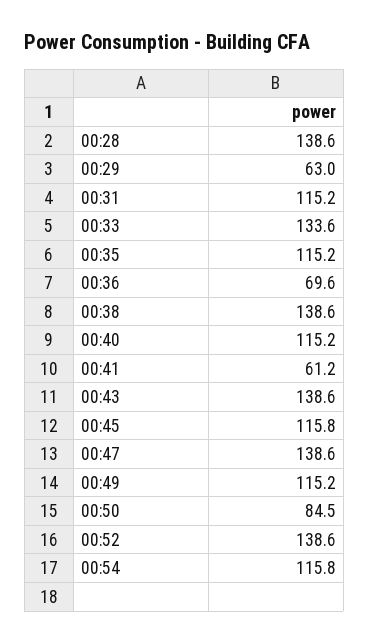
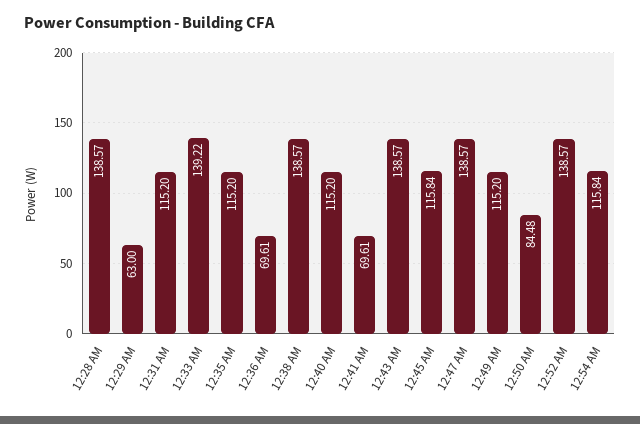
00:33: 133.6 -> 139.22
00:41: 61.2 -> 69.61

